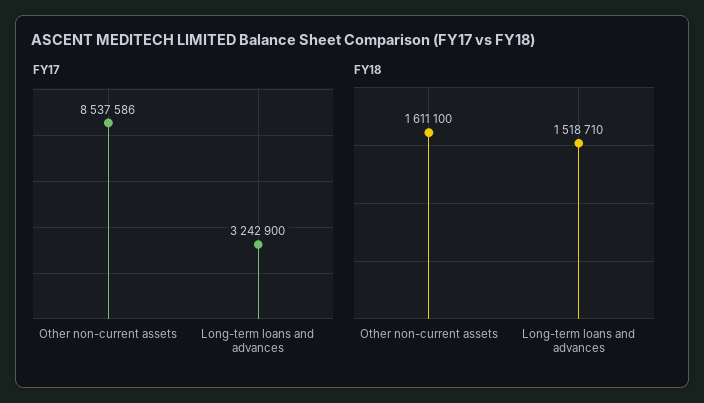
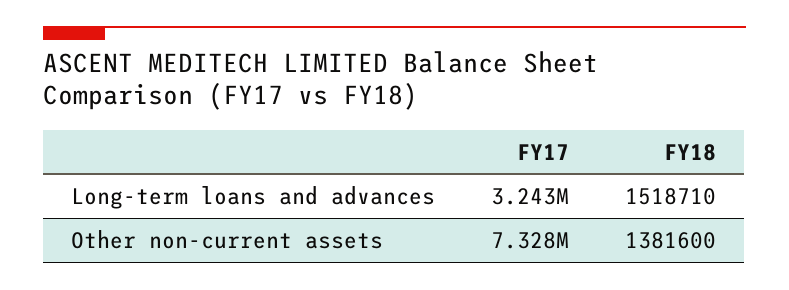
FY17, Other non-current assets: 8537586 -> 7328000
FY18, Other non-current assets: 1611100 -> 1381600

